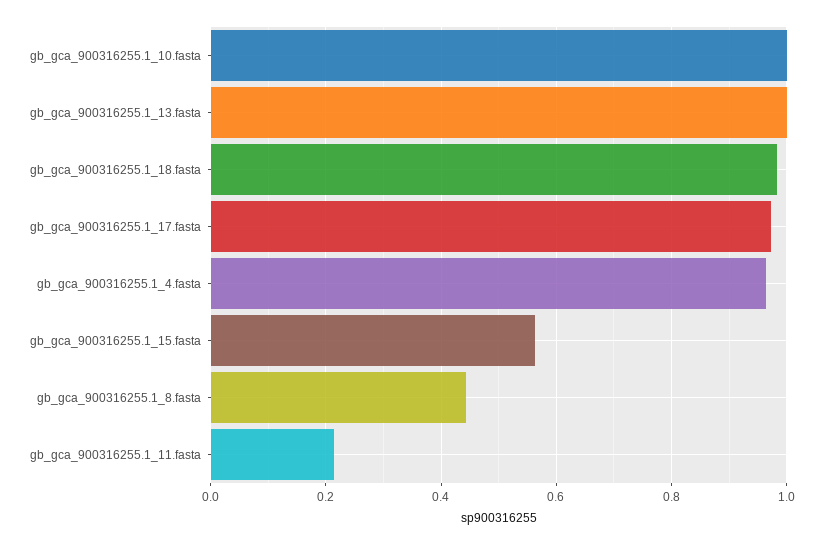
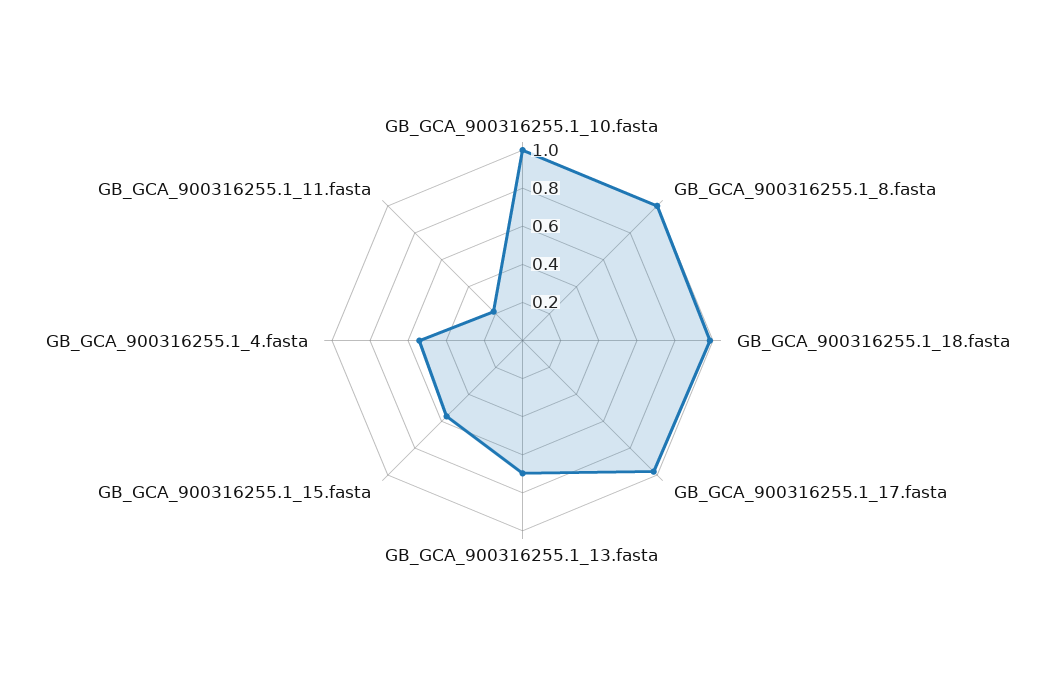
gb_gca_900316255.1_13.fasta: 1 -> 0.7
gb_gca_900316255.1_4.fasta: 0.96 -> 0.55
gb_gca_900316255.1_8.fasta: 0.44 -> 1

